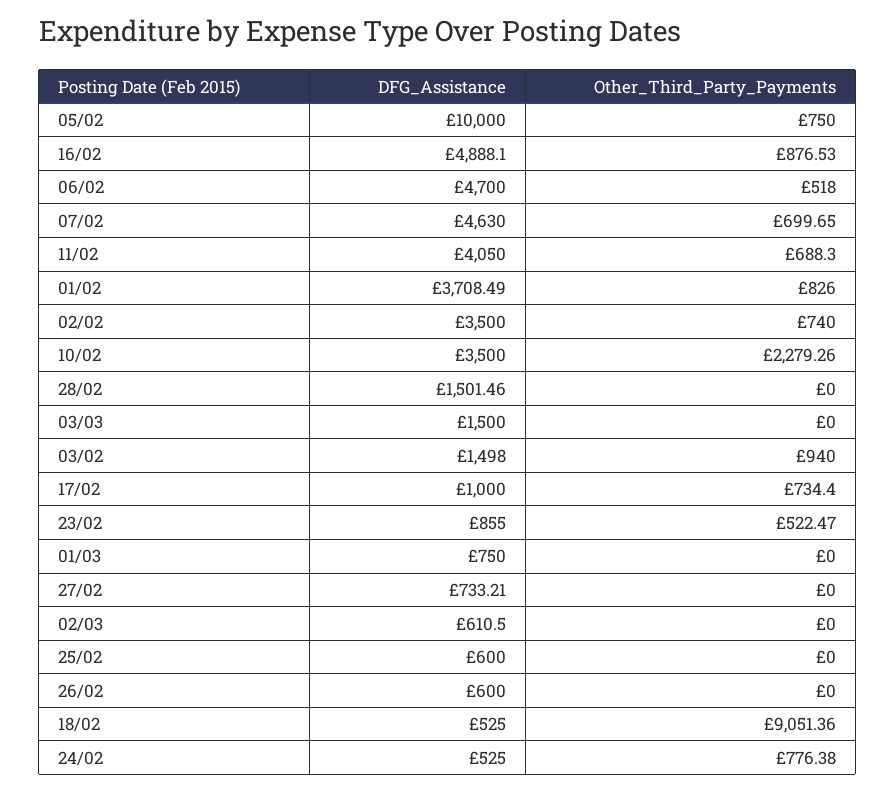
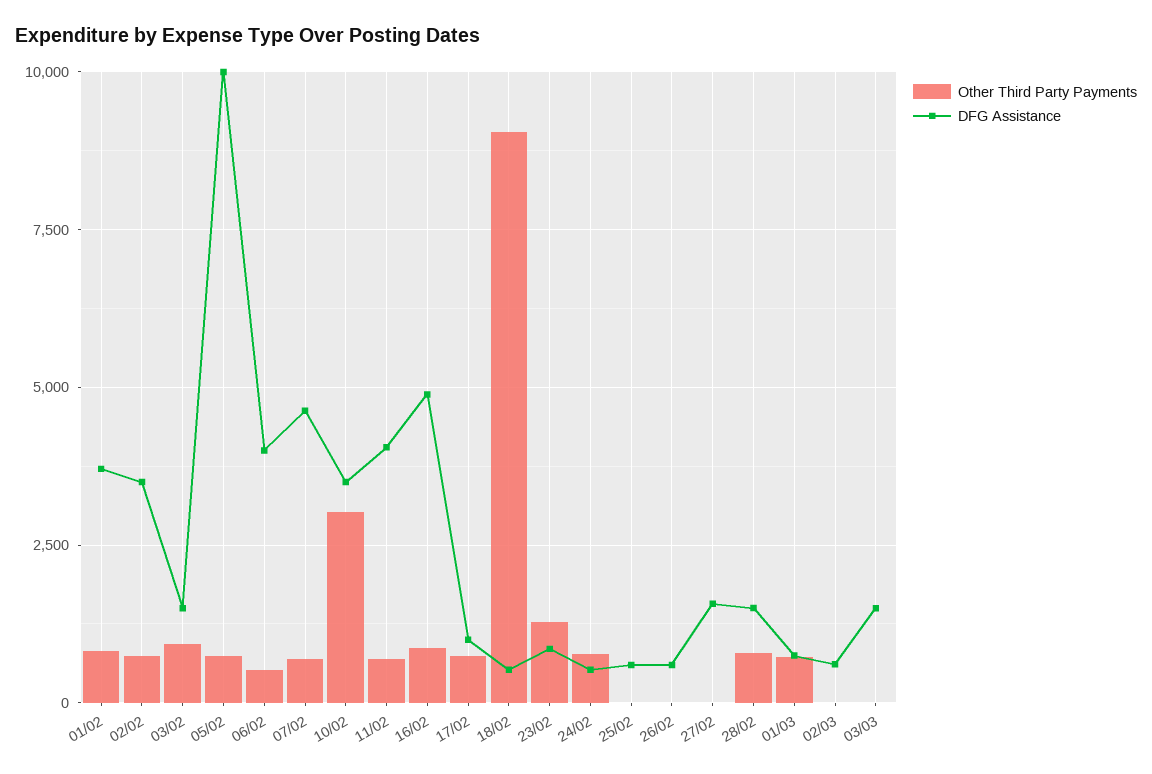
DFG_Assistance, 06/02: 4700 -> 4000
Other_Third_Party_Payments, 10/02: 2279.26 -> 3000
Other_Third_Party_Payments, 28/02: 0 -> 750
Other_Third_Party_Payments, 23/02: 522.47 -> 1250
Other_Third_Party_Payments, 01/03: 0 -> 750
DFG_Assistance, 27/02: 733.21 -> 1500

